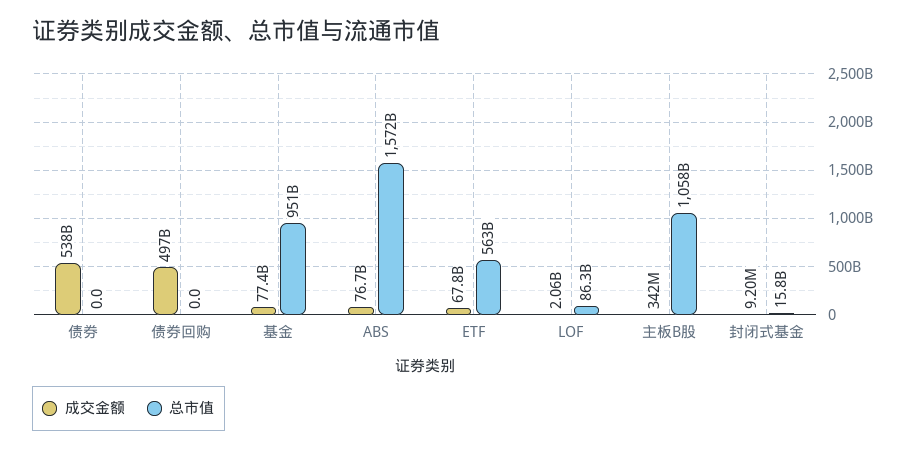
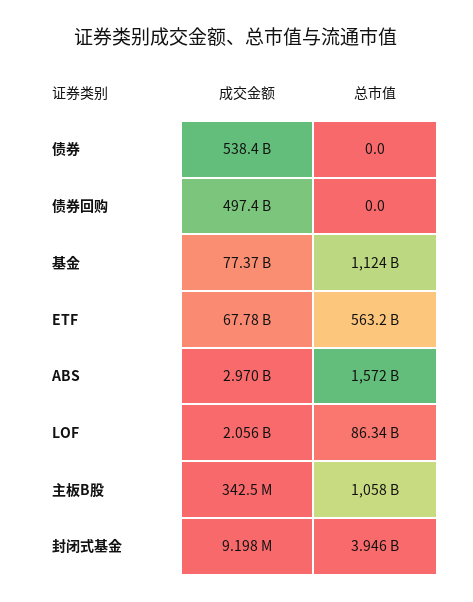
总市值, 基金: 951000000000 -> 1124000000000
成交金额, ABS: 76700000000 -> 2970000000
总市值, 封闭式基金: 15800000000 -> 3946000000

